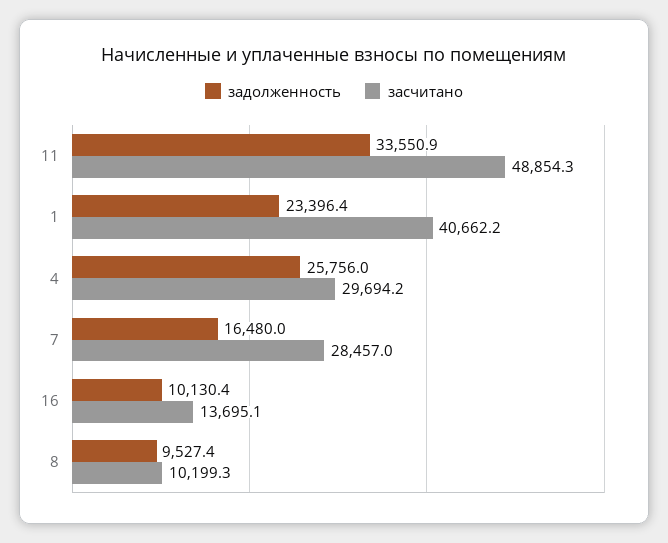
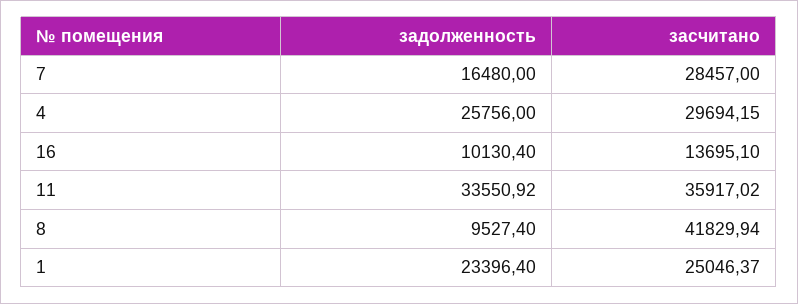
засчитано, 11: 48854.3 -> 35917.02
засчитано, 1: 40662.2 -> 25046.37
засчитано, 8: 10199.3 -> 41829.94

